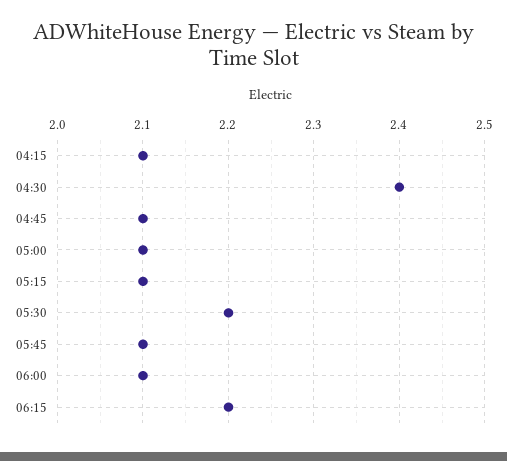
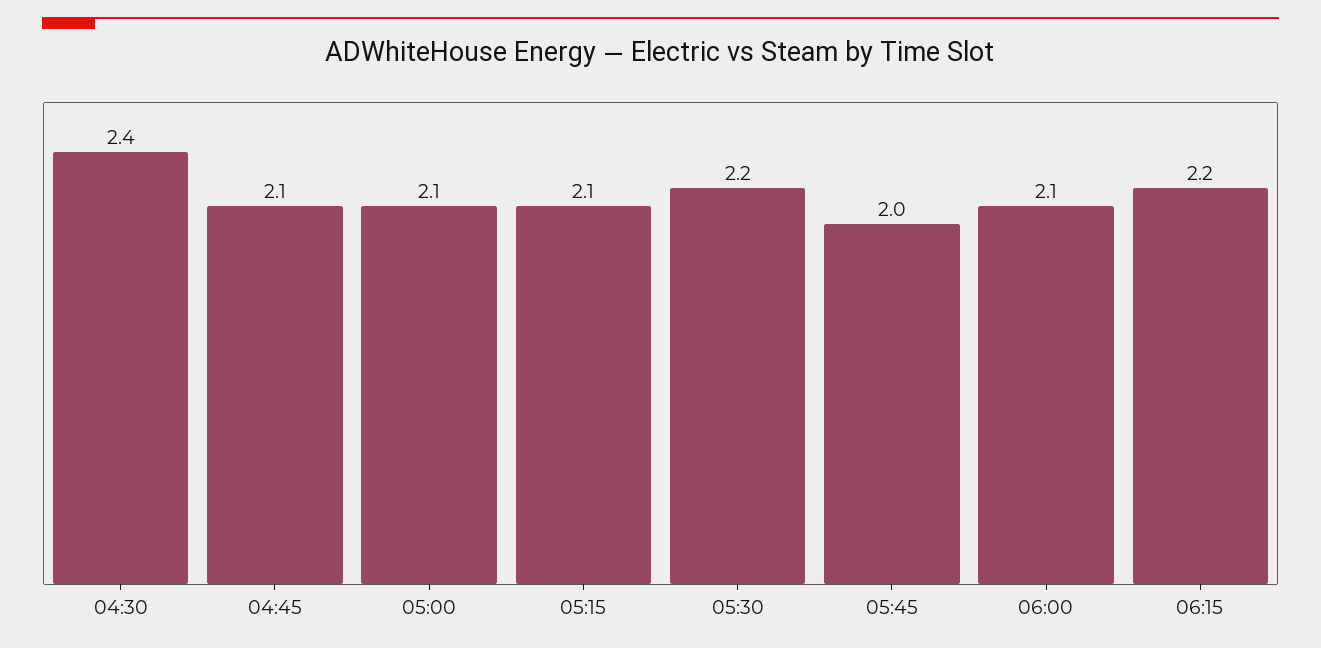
04:15: 2.1 -> none
05:45: 2.1 -> 2

